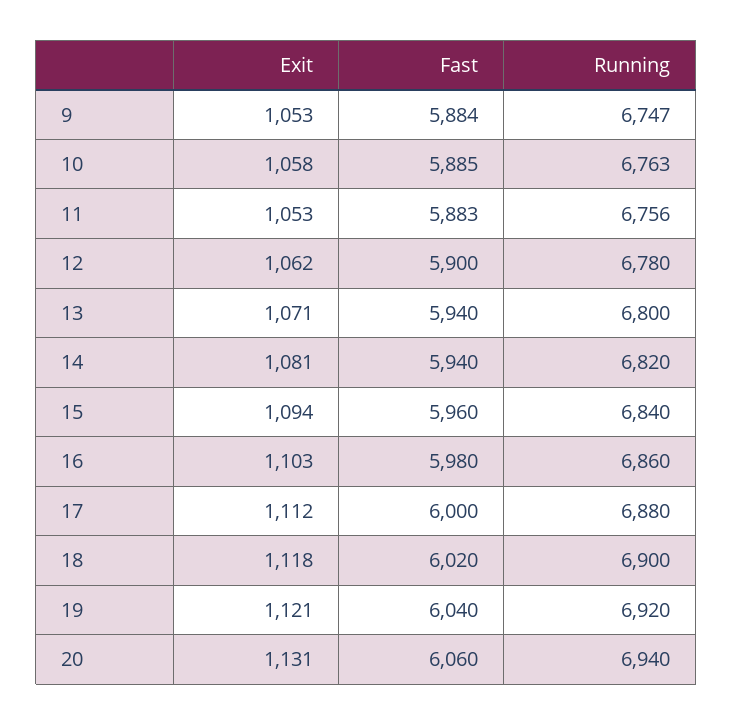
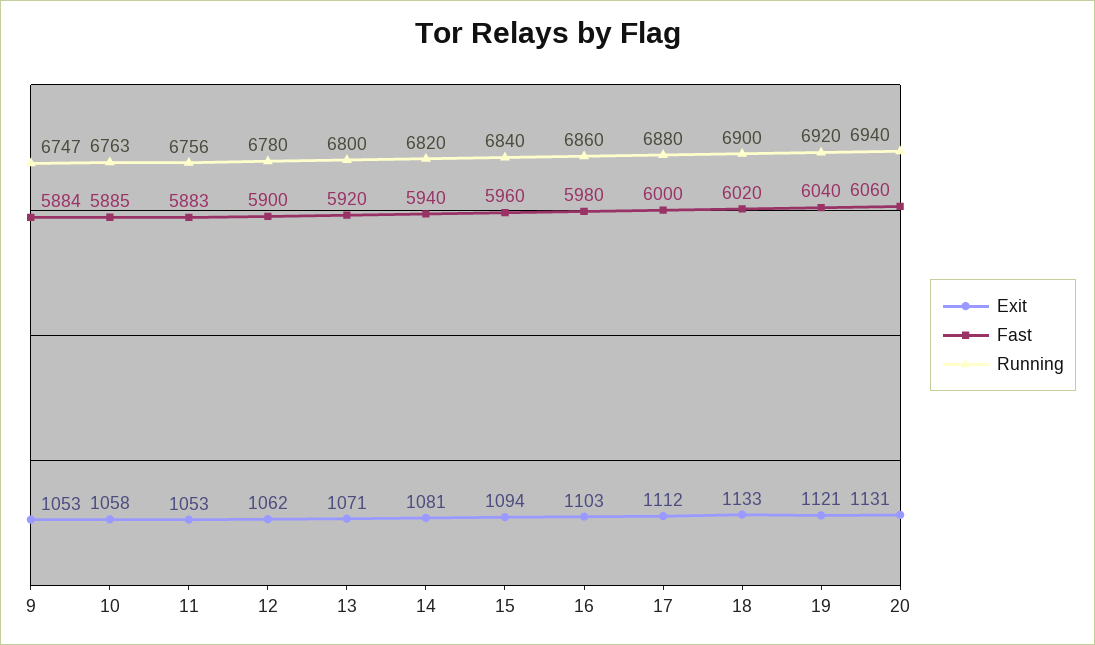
Fast, 13: 5940 -> 5920
Exit, 18: 1118 -> 1133

